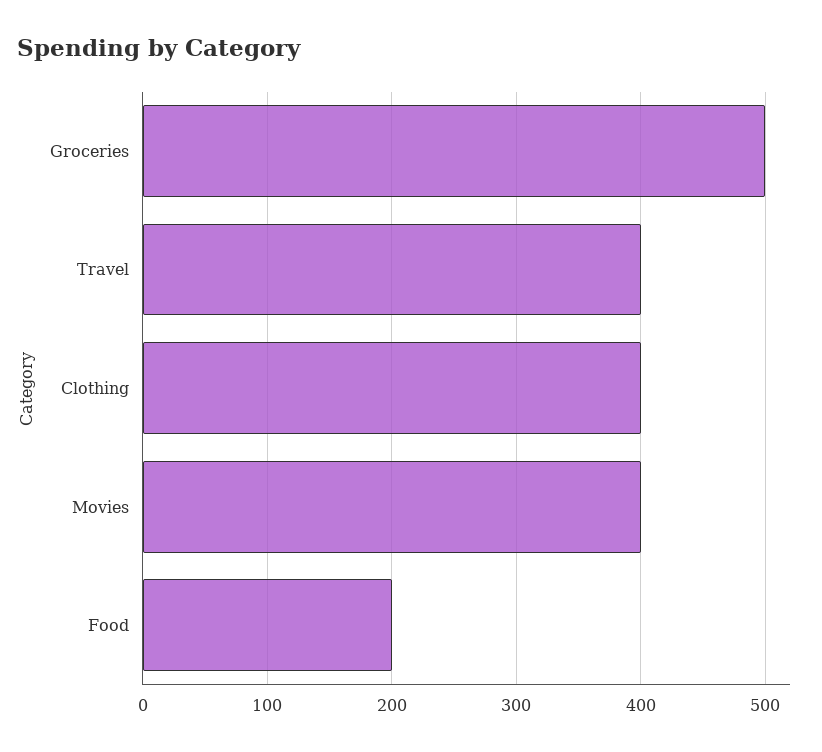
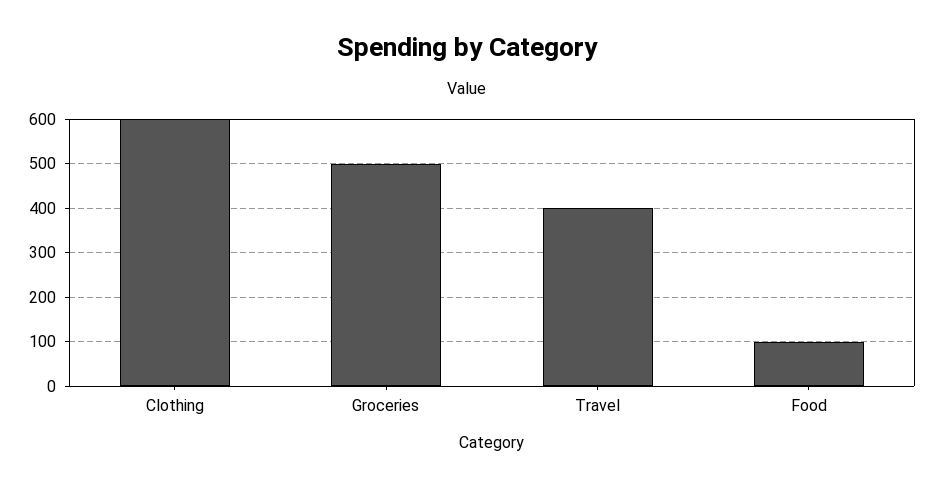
Clothing: 400 -> 600
Movies: 400 -> none
Food: 200 -> 100

